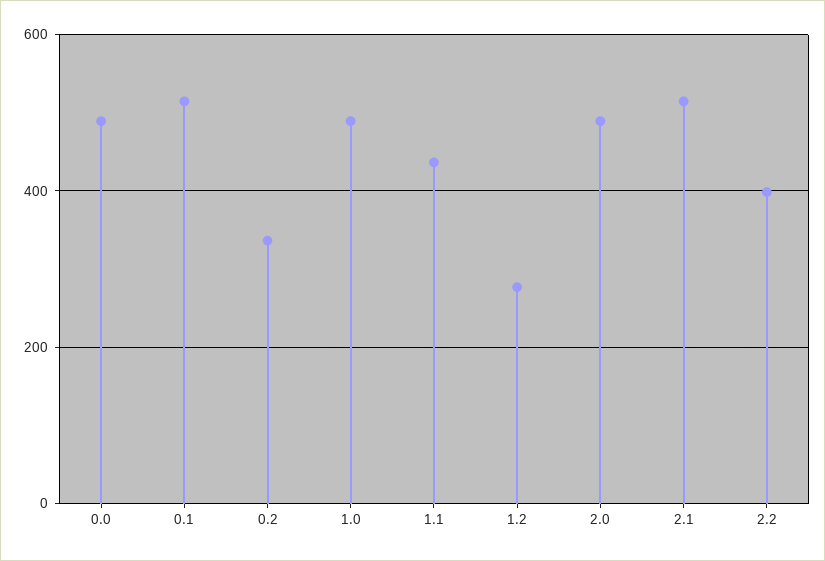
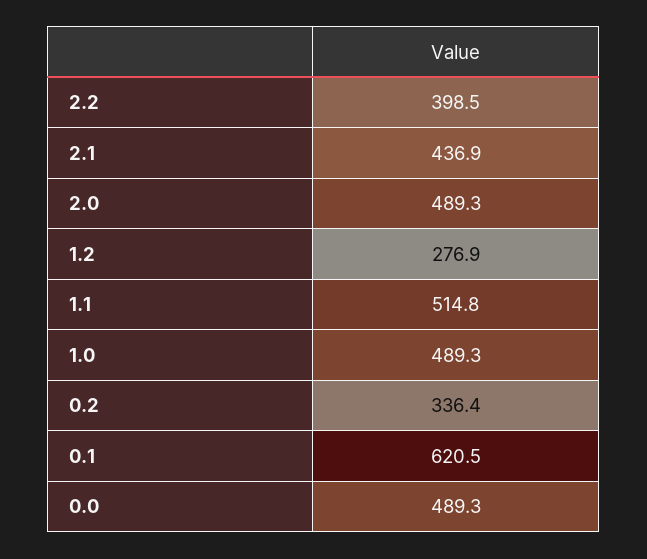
0.1: 520 -> 620.5
1.1: 440 -> 514.8
2.1: 520 -> 436.9

